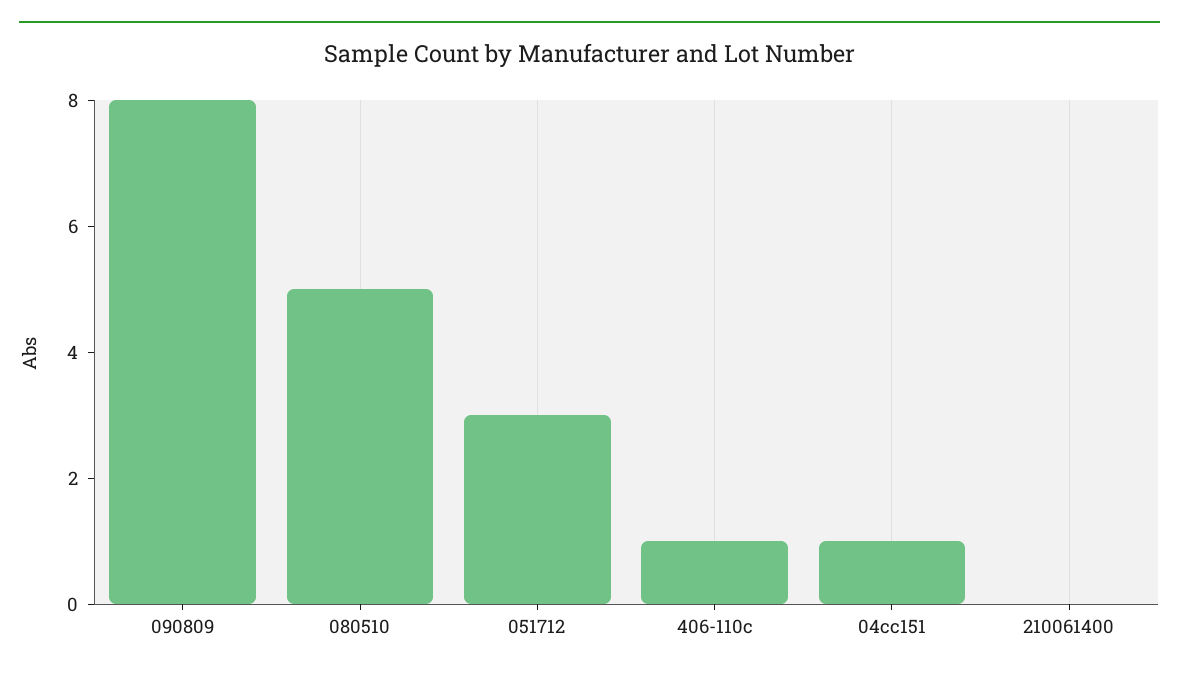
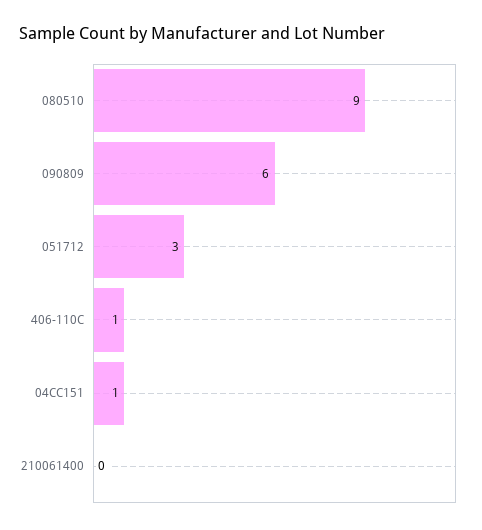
090809: 8 -> 6
080510: 5 -> 9

